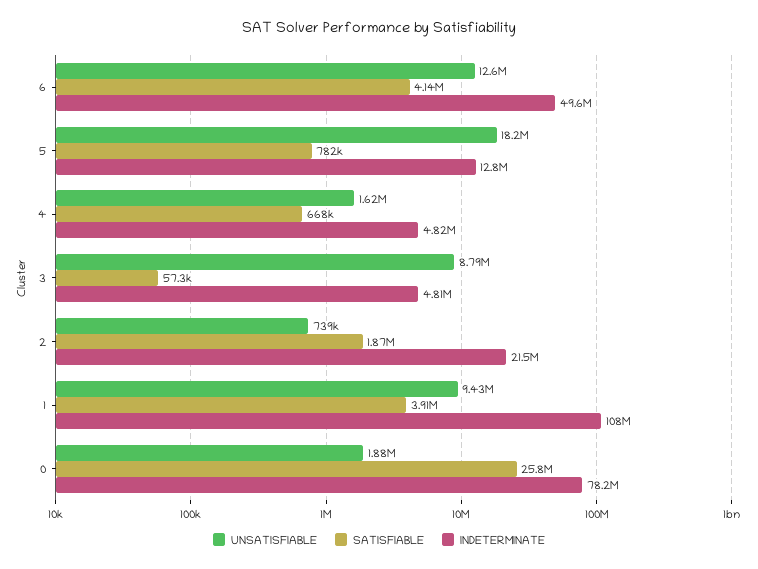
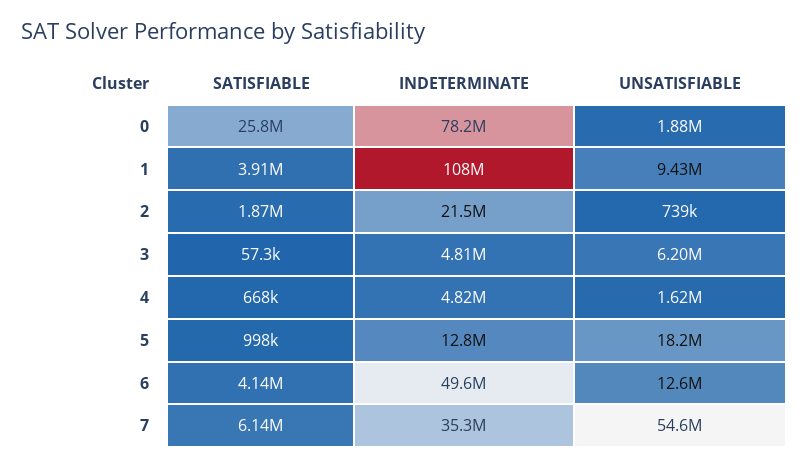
SATISFIABLE, 5: 782000 -> 998000
UNSATISFIABLE, 3: 8790000 -> 6200000
SATISFIABLE, 7: none -> 6140000
INDETERMINATE, 7: none -> 35300000
UNSATISFIABLE, 7: none -> 54600000

